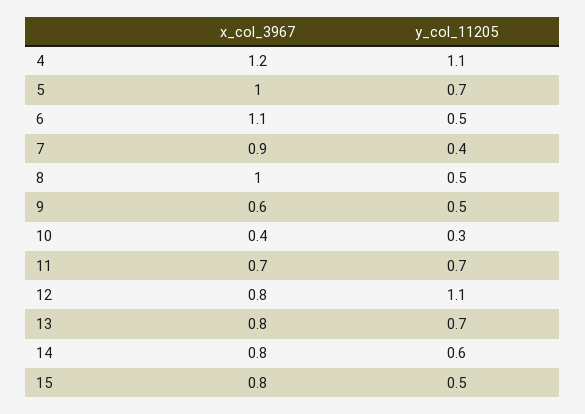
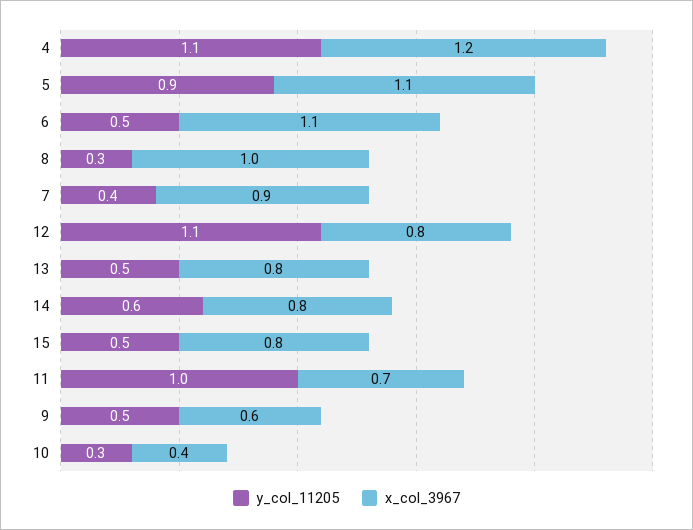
x_col_3967, 5: 1 -> 1.1
y_col_11205, 5: 0.7 -> 0.9
y_col_11205, 8: 0.5 -> 0.3
y_col_11205, 11: 0.7 -> 1
y_col_11205, 13: 0.7 -> 0.5

